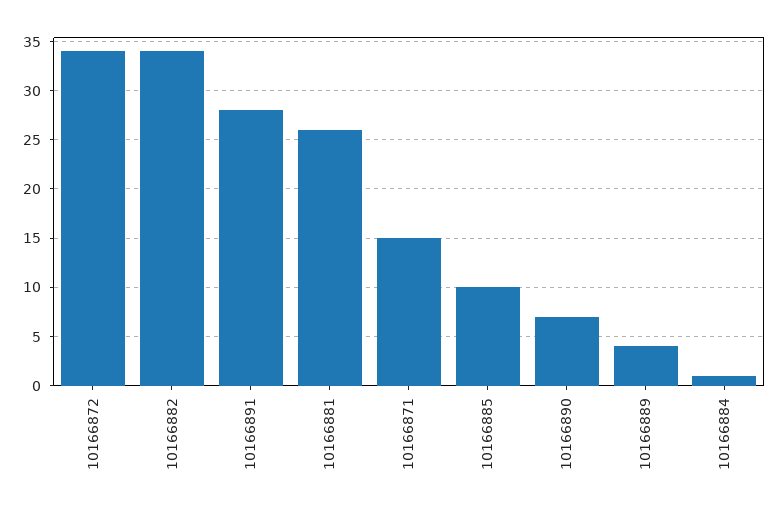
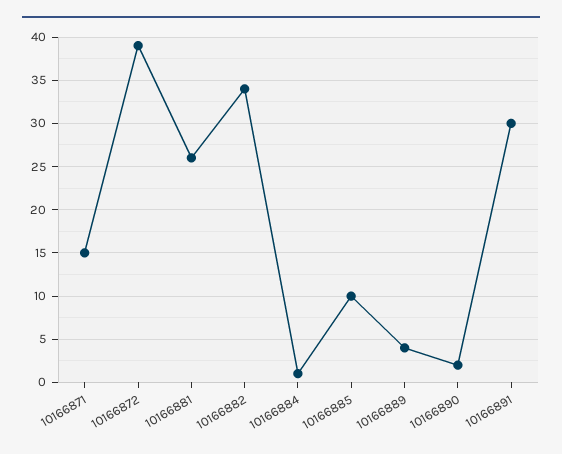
10166872: 34 -> 39
10166891: 28 -> 30
10166890: 7 -> 2

